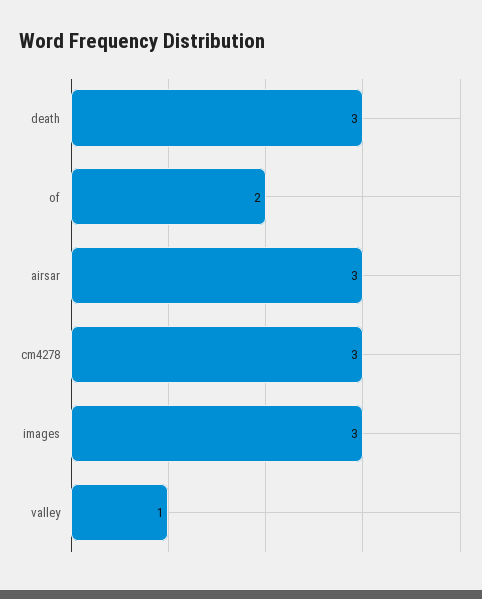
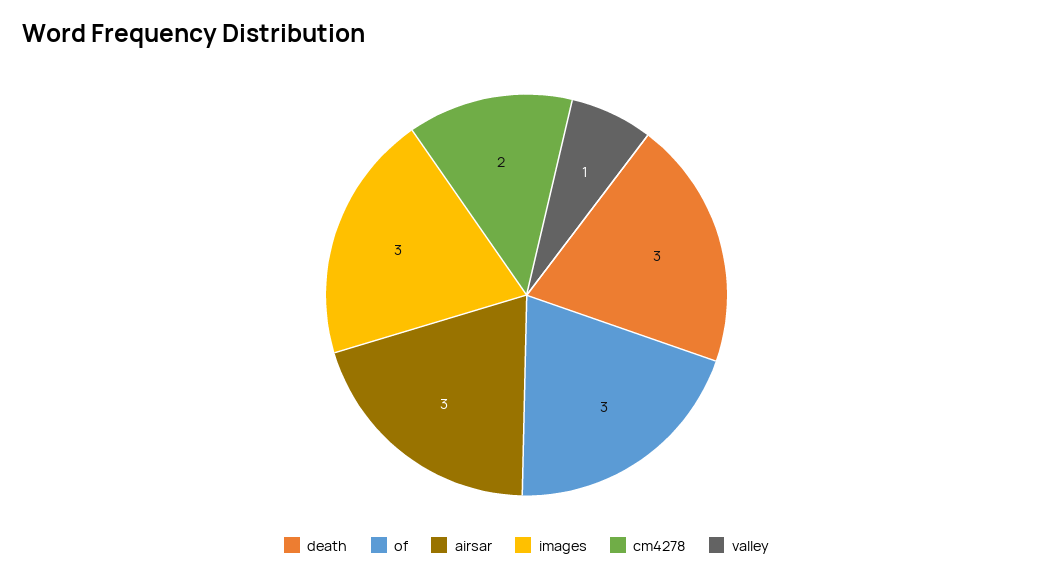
of: 2 -> 3
cm4278: 3 -> 2

